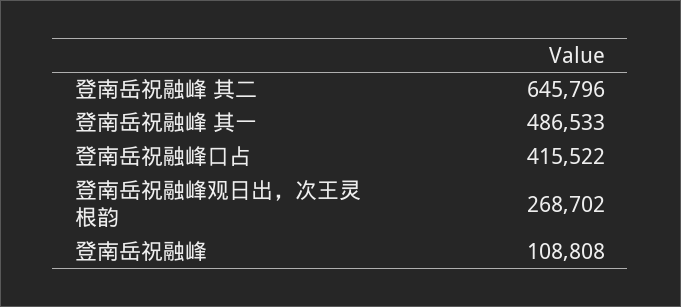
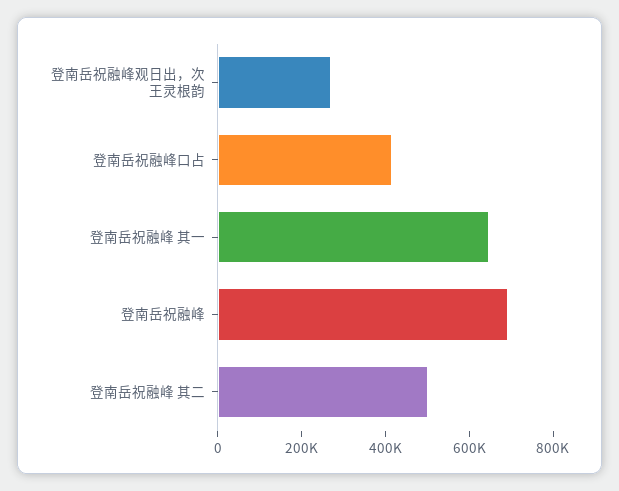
登南岳祝融峰 其二: 645796 -> 500000
登南岳祝融峰 其一: 486533 -> 650000
登南岳祝融峰: 108808 -> 700000

